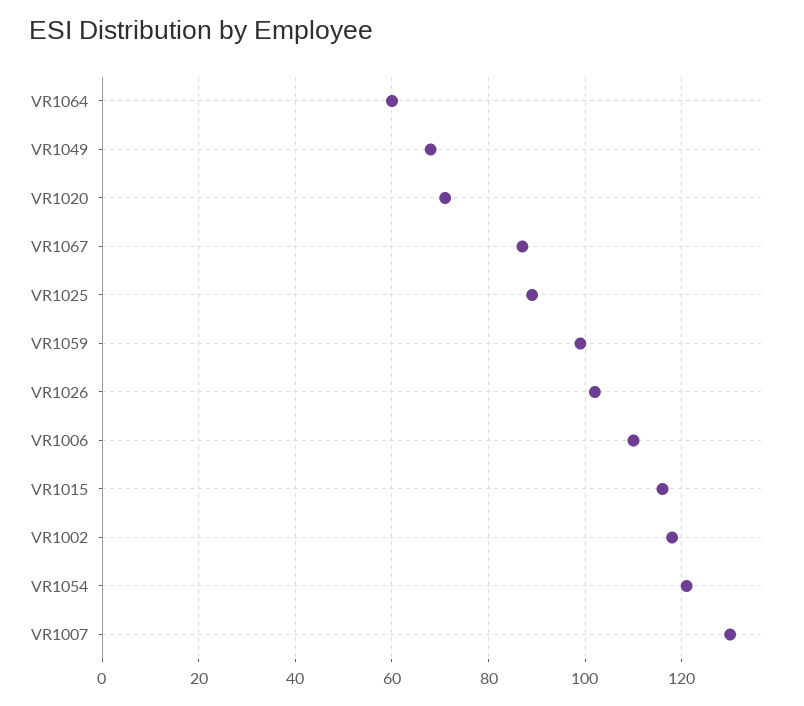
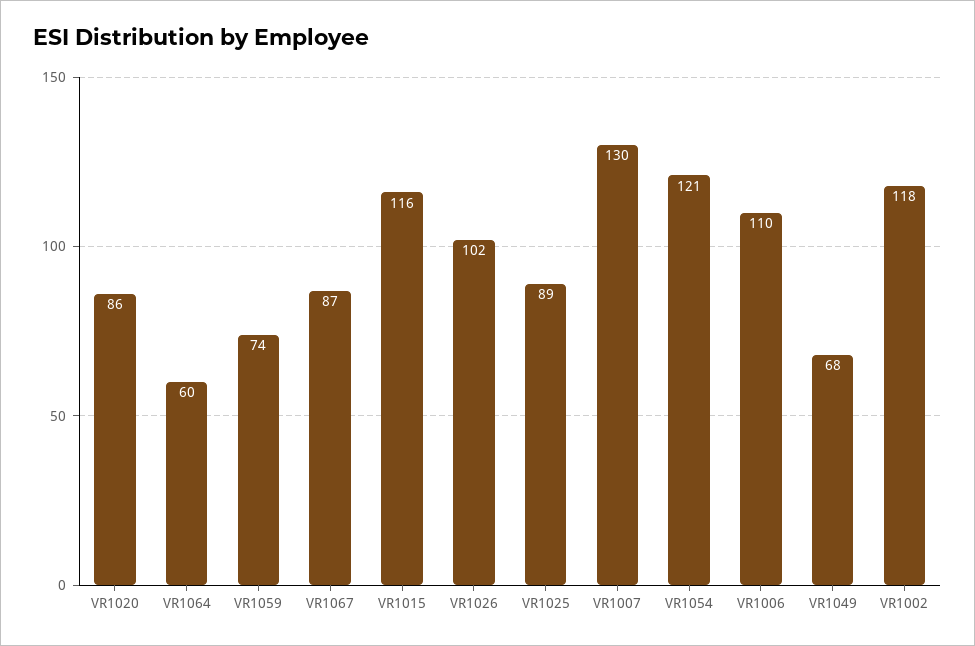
VR1020: 70 -> 86
VR1059: 100 -> 74

